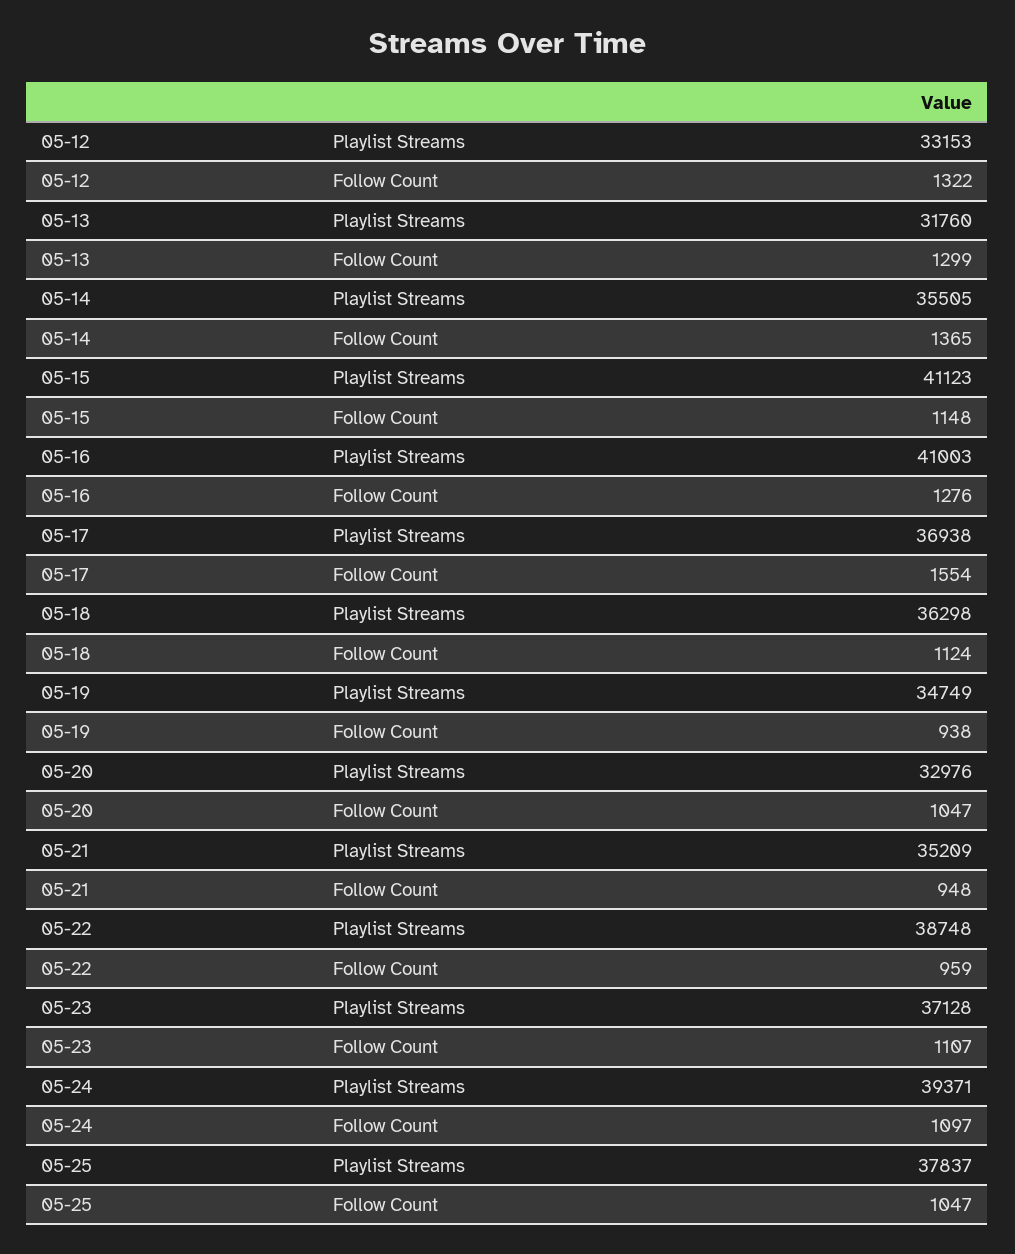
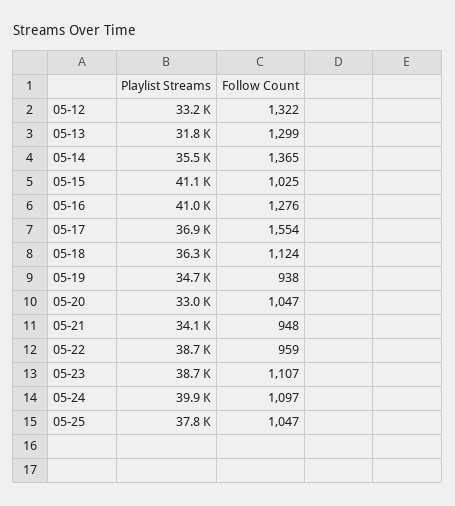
05-15, Follow Count: 1148 -> 1025
05-21, Playlist Streams: 35209 -> 34100
05-23, Playlist Streams: 37128 -> 38700
05-24, Playlist Streams: 39371 -> 39900

